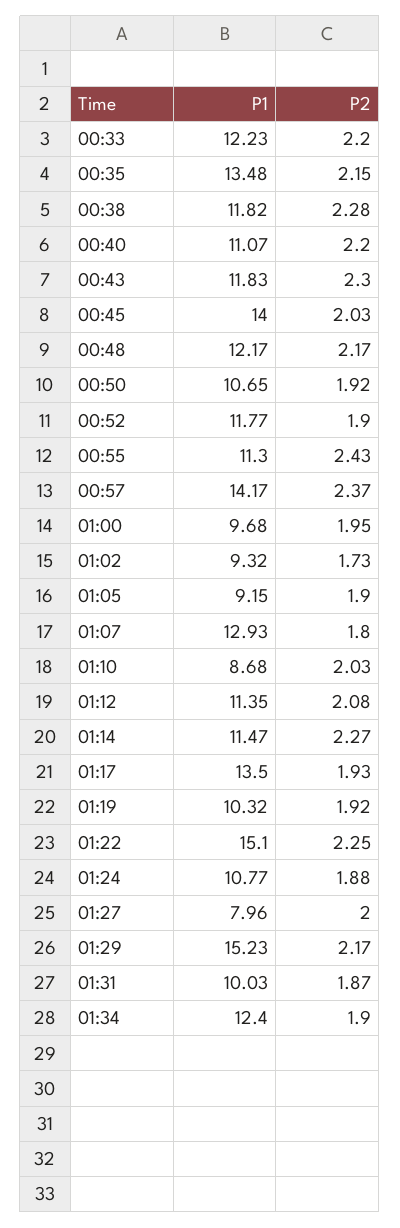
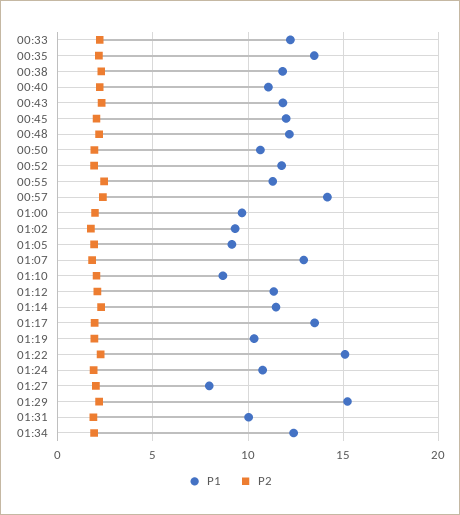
P1, 00:45: 14 -> 12

